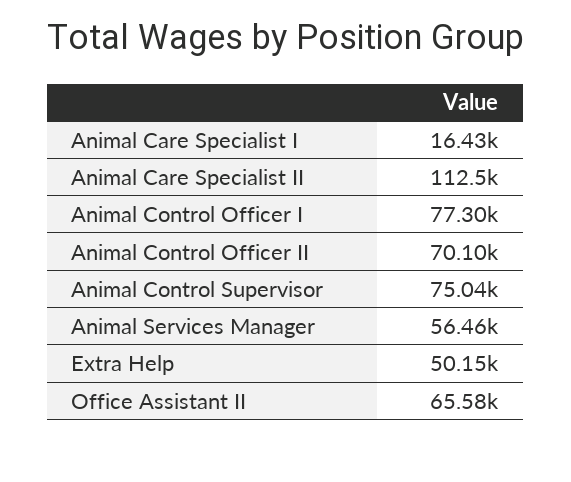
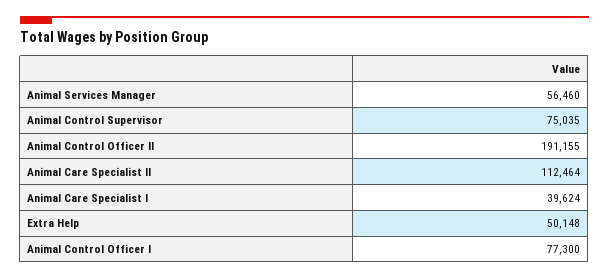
Animal Care Specialist I: 16430 -> 39624
Animal Control Officer II: 70100 -> 191155
Office Assistant II: 65580 -> none

